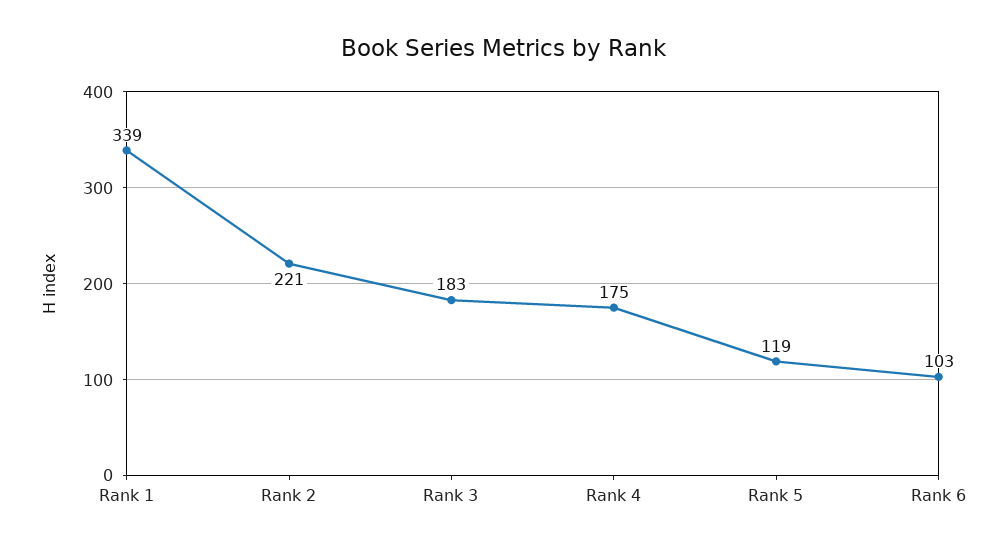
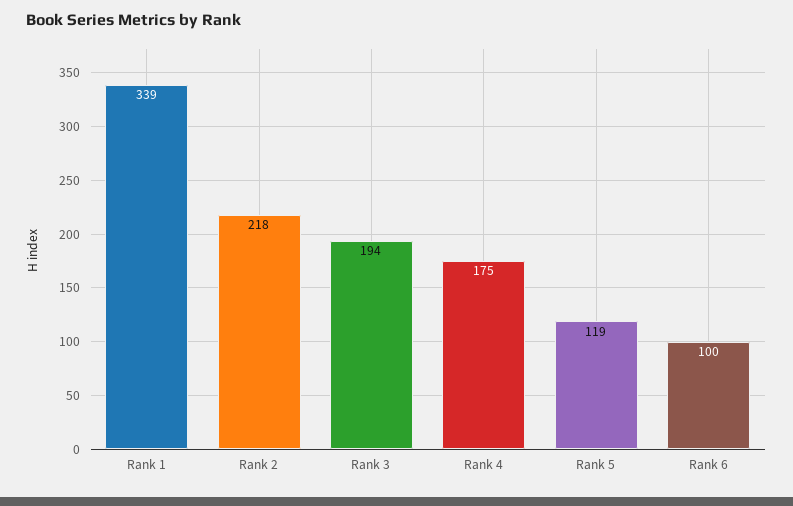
Rank 2: 221 -> 218
Rank 3: 183 -> 194
Rank 6: 103 -> 100

